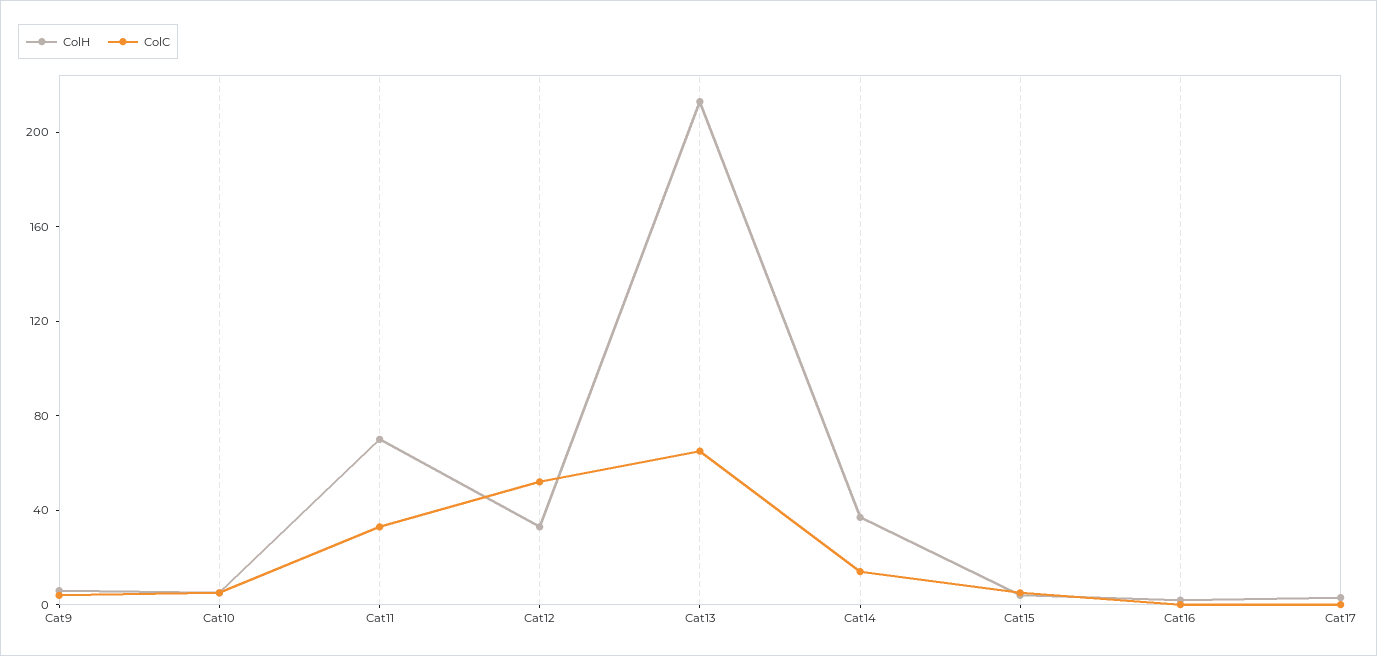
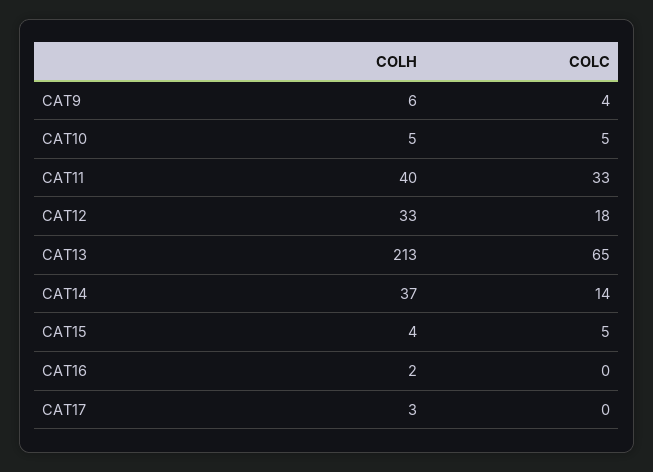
ColH, Cat11: 70 -> 40
ColC, Cat12: 50 -> 18

